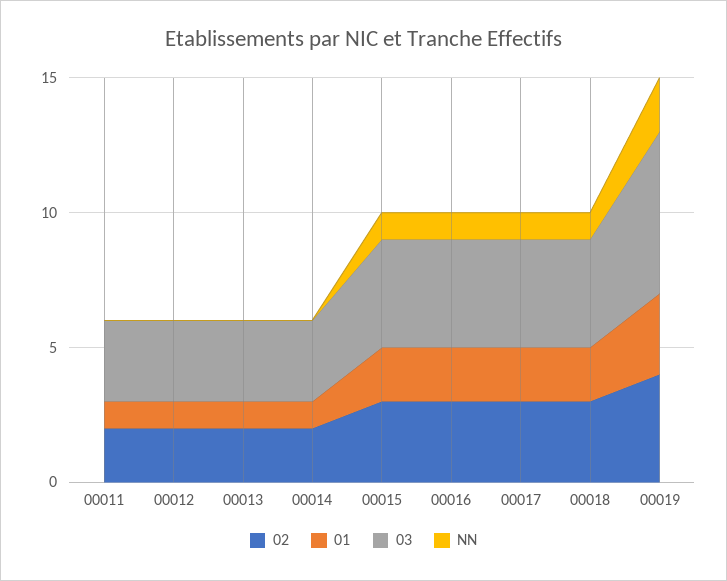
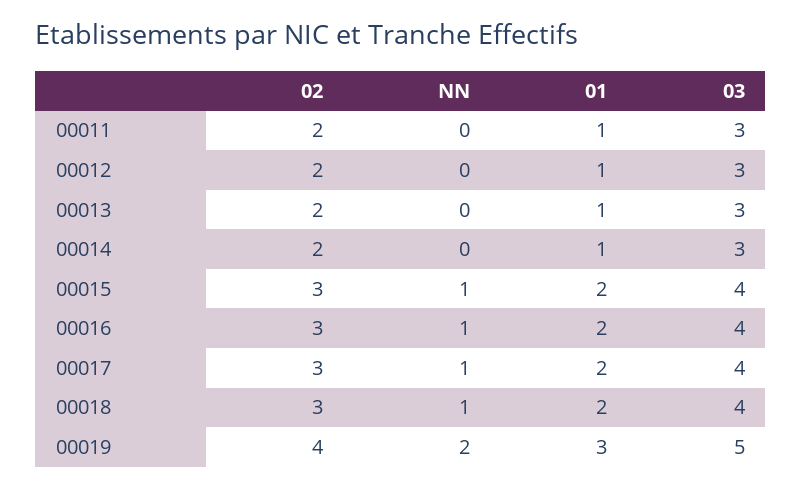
03, 00019: 6 -> 5

